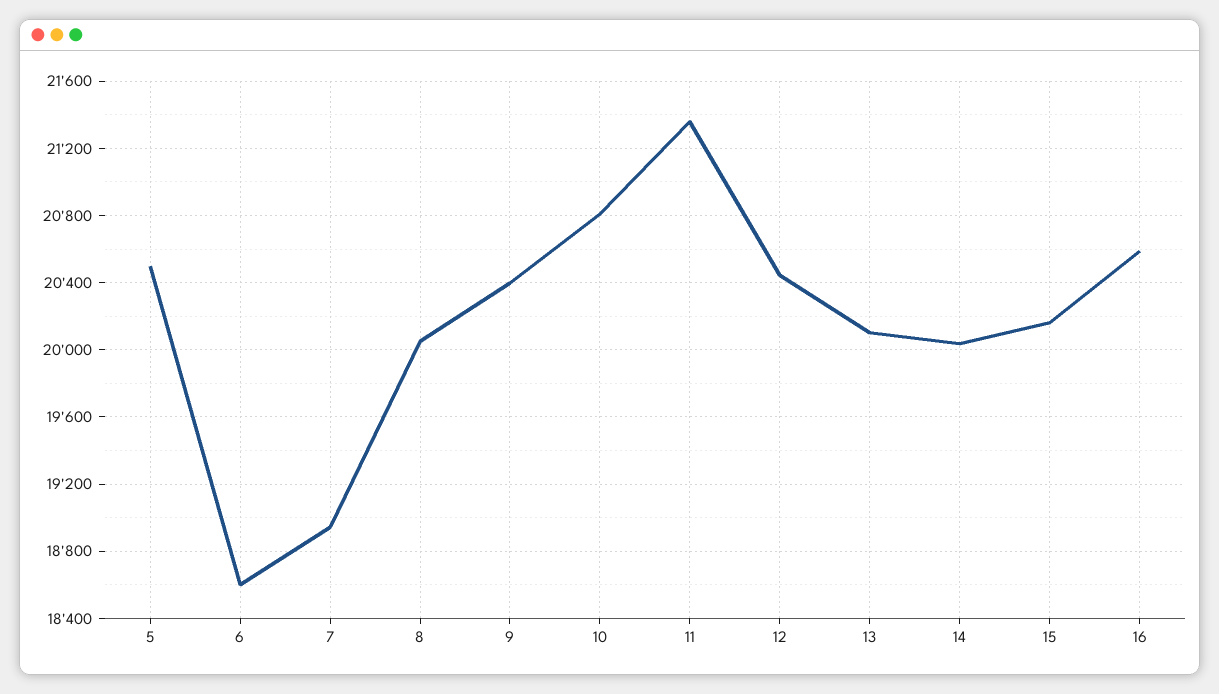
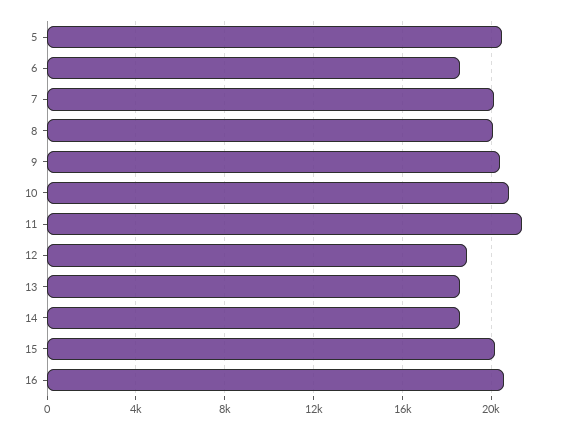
7: 18950 -> 20000
12: 20450 -> 19000
13: 20100 -> 18500
14: 20050 -> 18500

